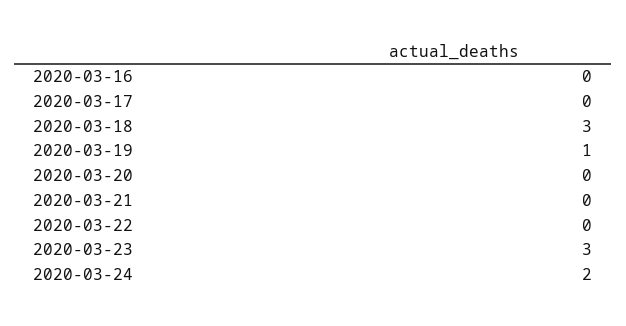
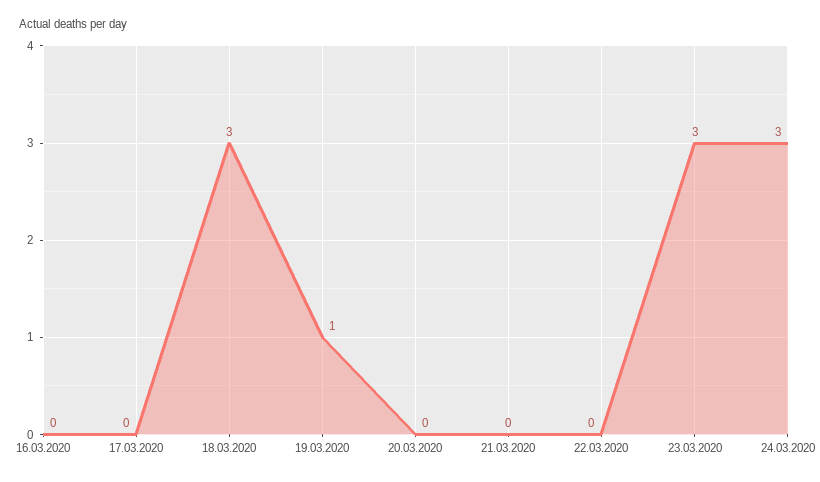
2020-03-24: 2 -> 3

